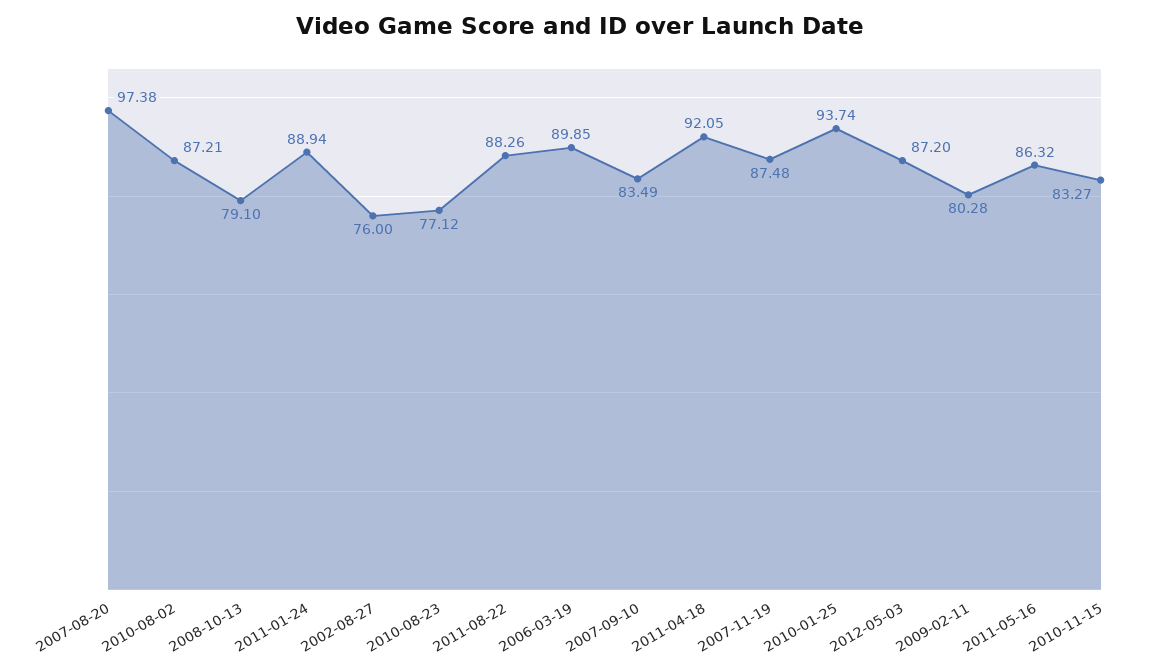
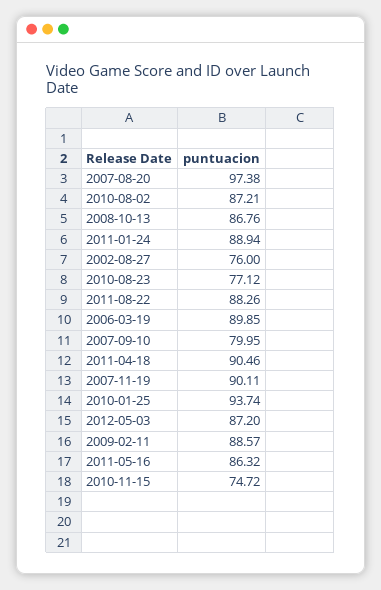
2008-10-13: 79.1 -> 86.76
2007-09-10: 83.49 -> 79.95
2011-04-18: 92.05 -> 90.46
2007-11-19: 87.48 -> 90.11
2009-02-11: 80.28 -> 88.57
2010-11-15: 83.27 -> 74.72

